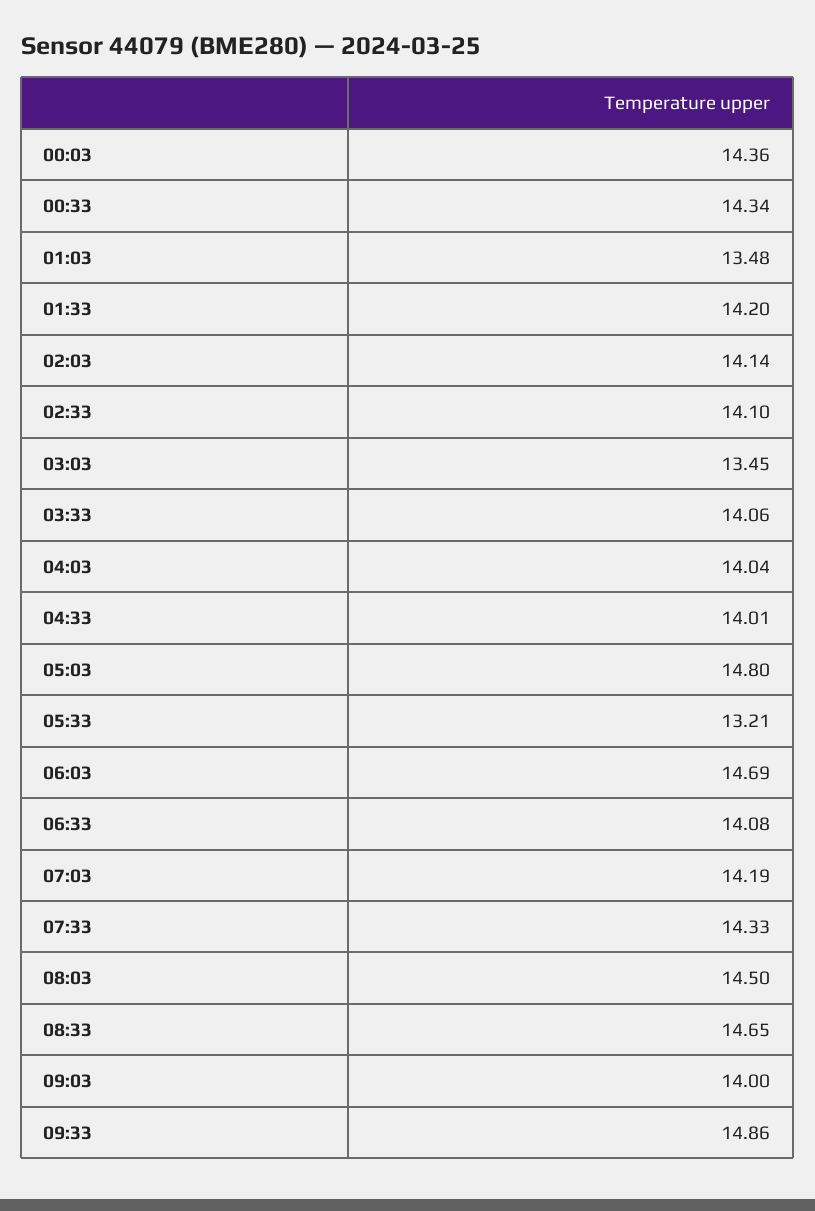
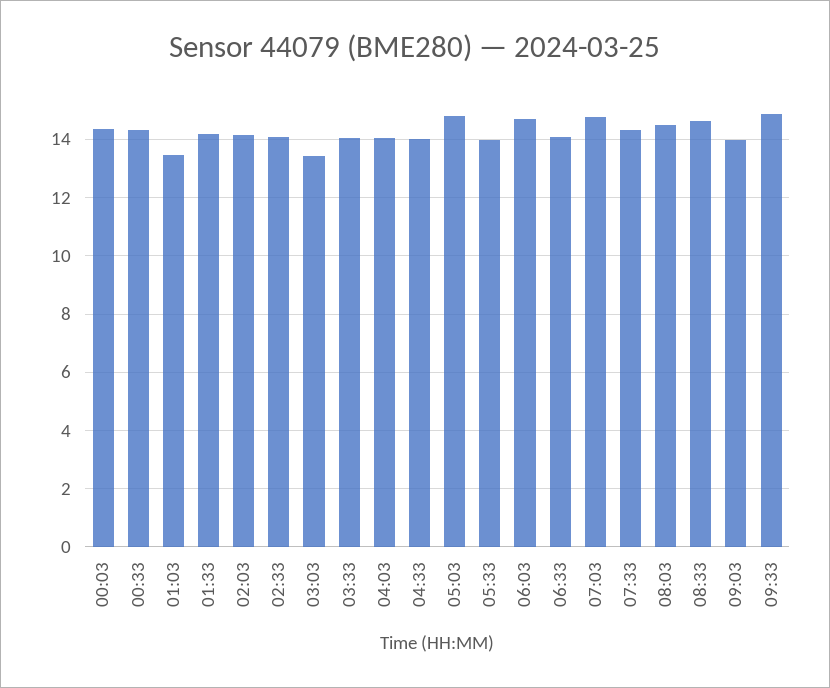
05:33: 13.21 -> 14
07:03: 14.19 -> 14.75

